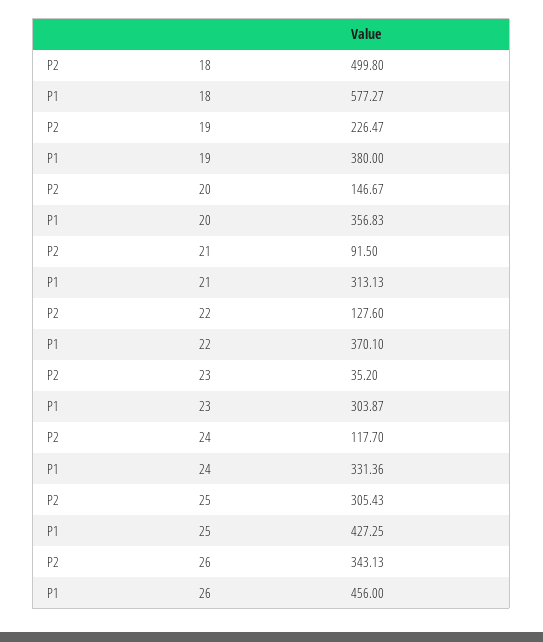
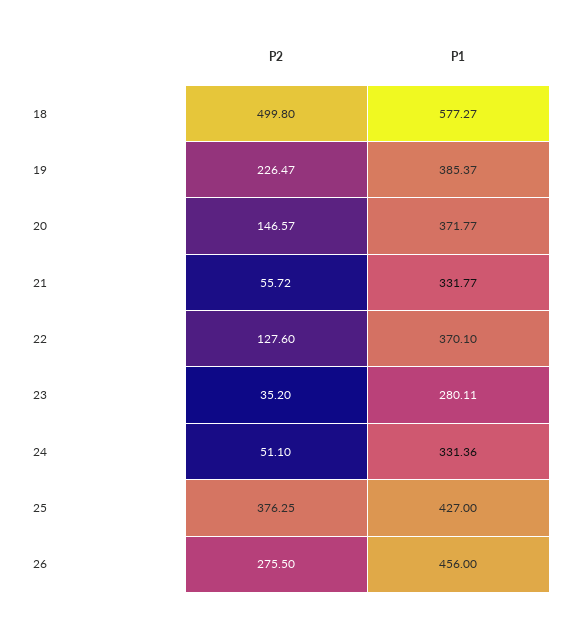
P1, 19: 380 -> 385.37
P2, 20: 146.67 -> 146.57
P1, 20: 356.83 -> 371.77
P2, 21: 91.5 -> 55.72
P1, 21: 313.13 -> 331.77
P1, 23: 303.87 -> 280.11
P2, 24: 117.7 -> 51.1
P2, 25: 305.43 -> 376.25
P1, 25: 427.25 -> 427
P2, 26: 343.13 -> 275.5

